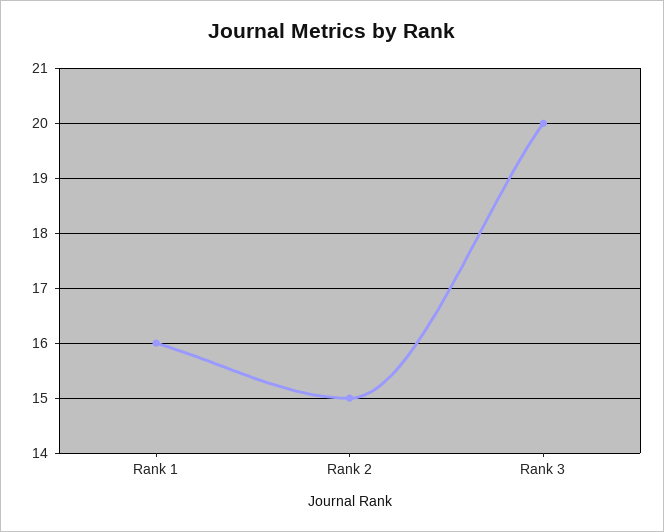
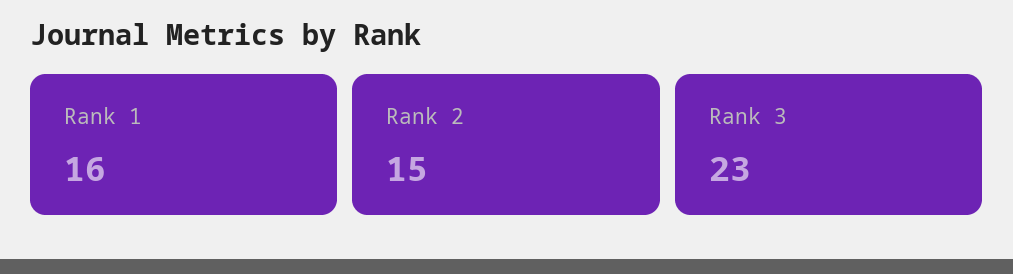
Rank 3: 20 -> 23

